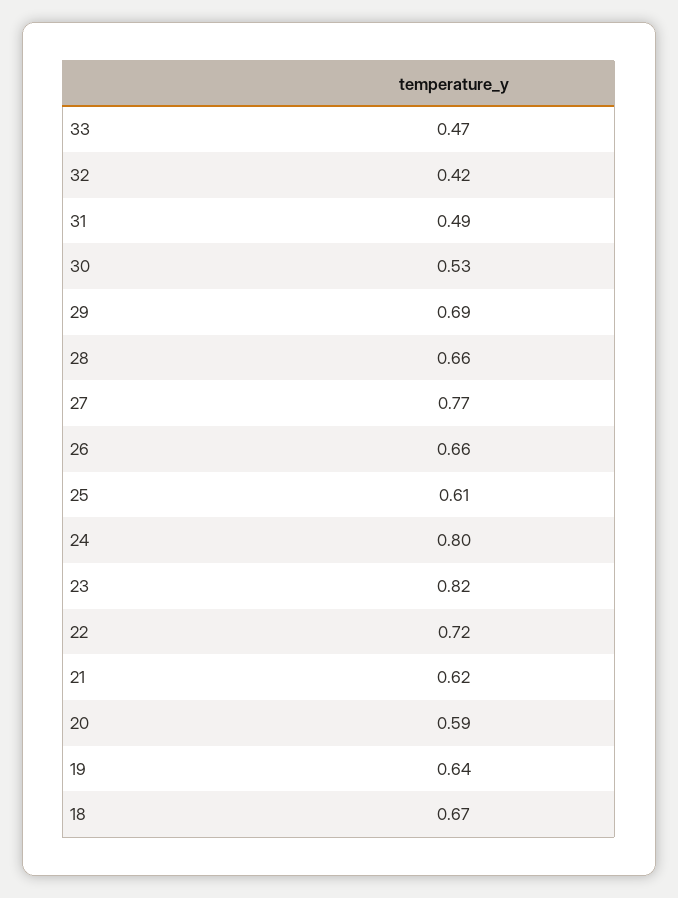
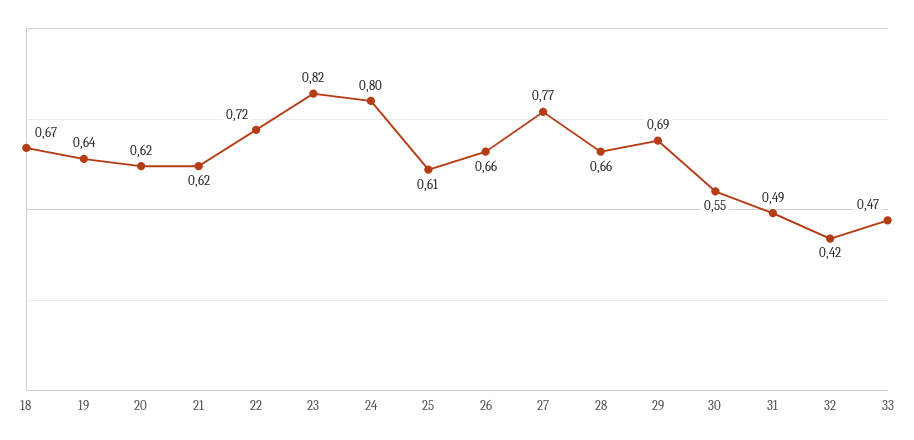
30: 0.53 -> 0.55
20: 0.59 -> 0.62

